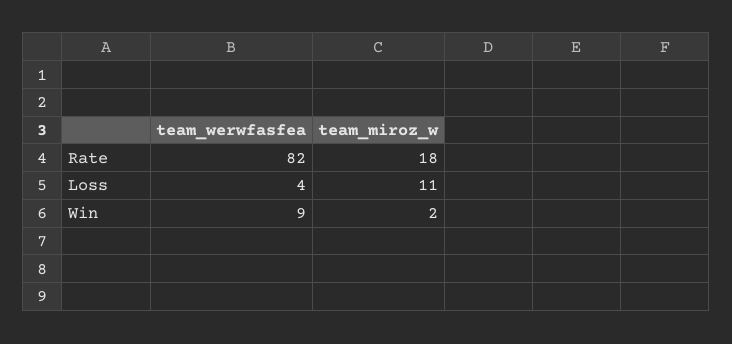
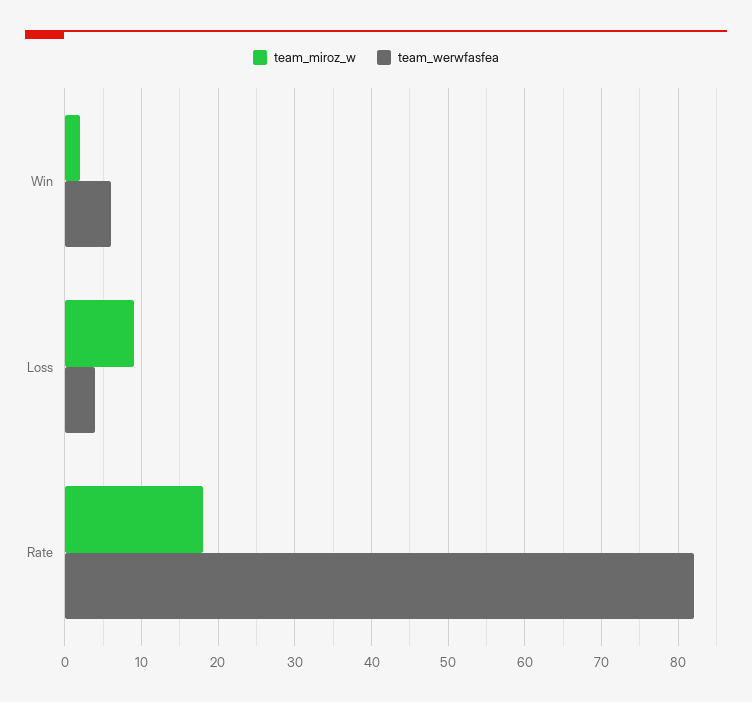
team_miroz_w, Loss: 11 -> 9
team_werwfasfea, Win: 9 -> 6

